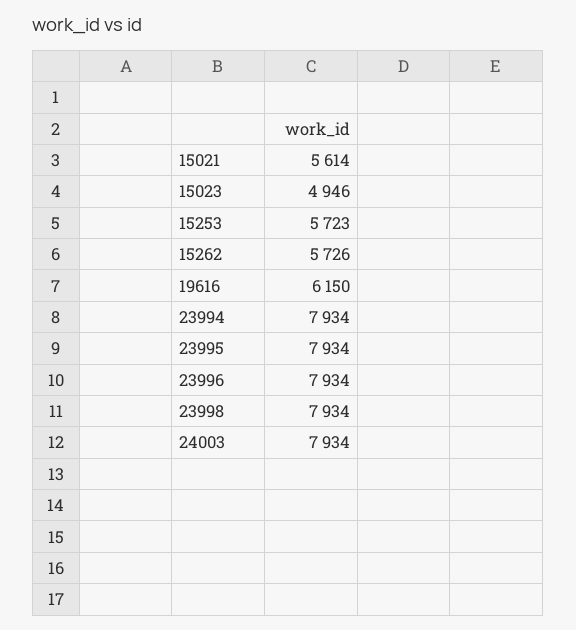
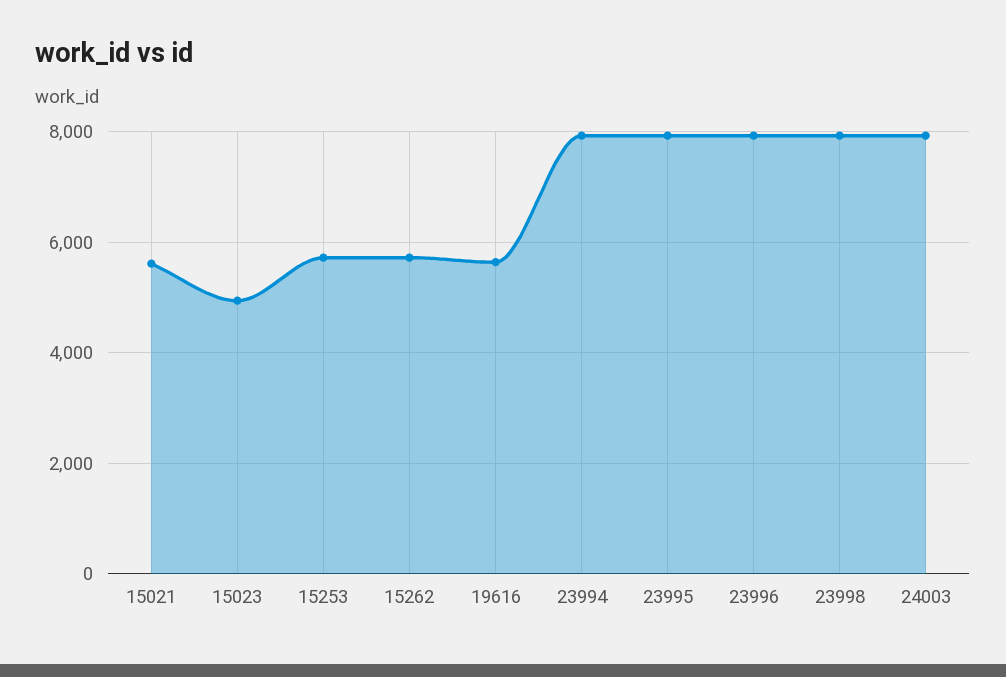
19616: 6150 -> 5600

